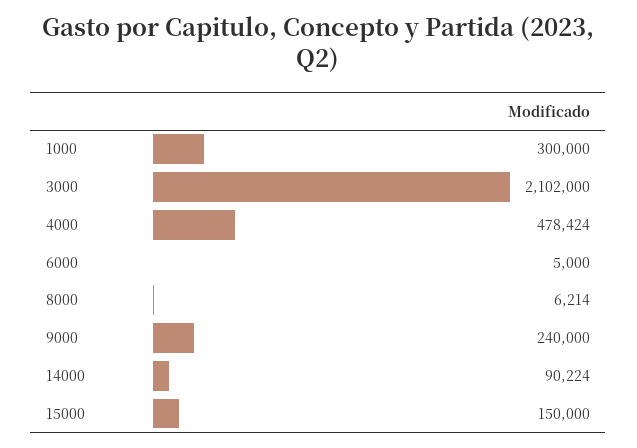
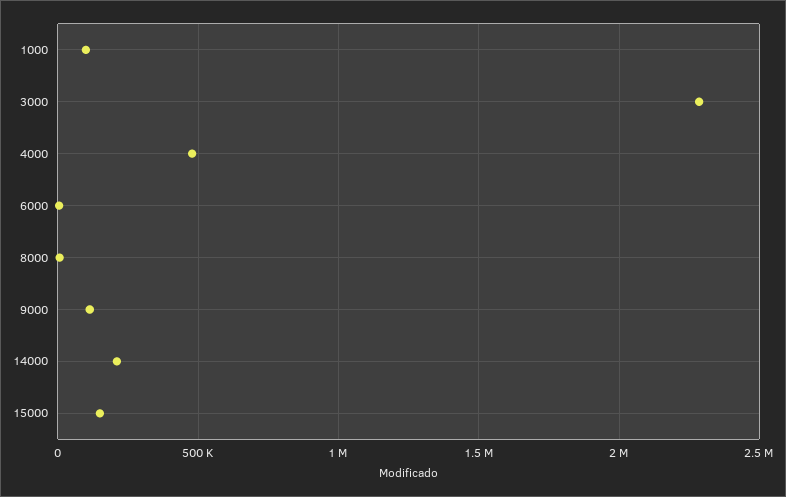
1000: 300000 -> 100000
3000: 2102000 -> 2300000
9000: 240000 -> 100000
14000: 90224 -> 200000

